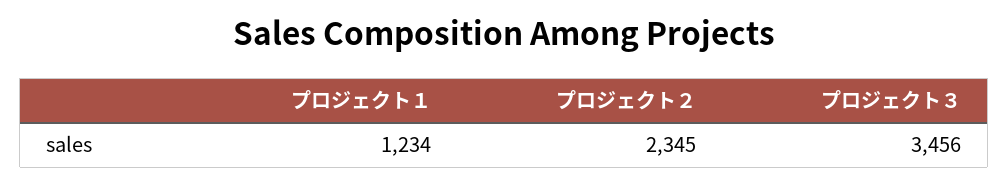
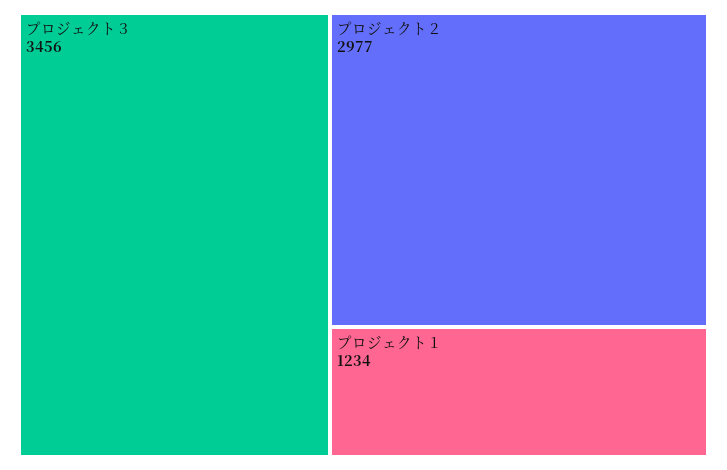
プロジェクト２: 2345 -> 2977

